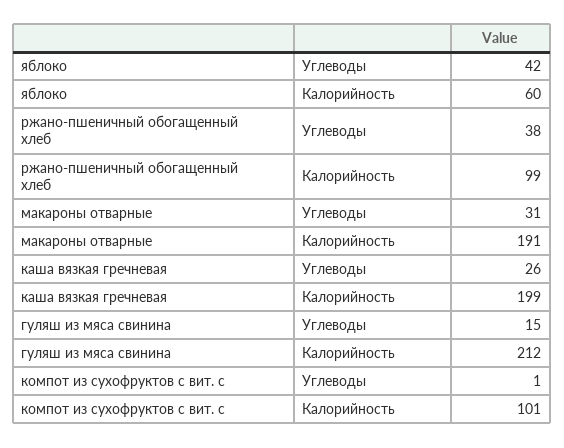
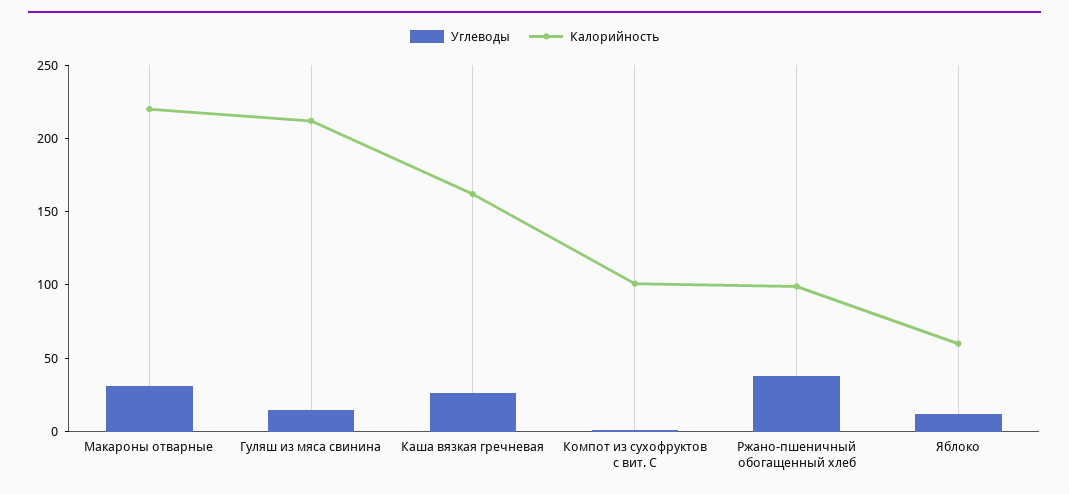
Углеводы, яблоко: 42 -> 10
Калорийность, макароны отварные: 191 -> 220
Калорийность, каша вязкая гречневая: 199 -> 160

